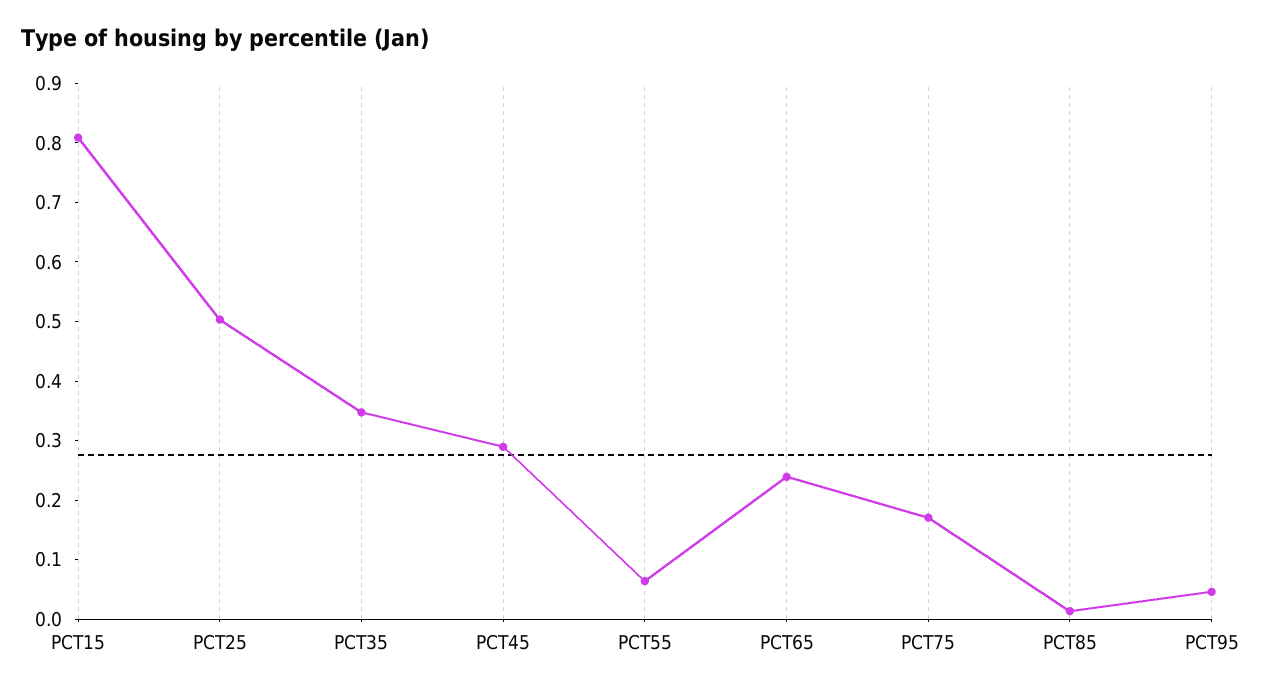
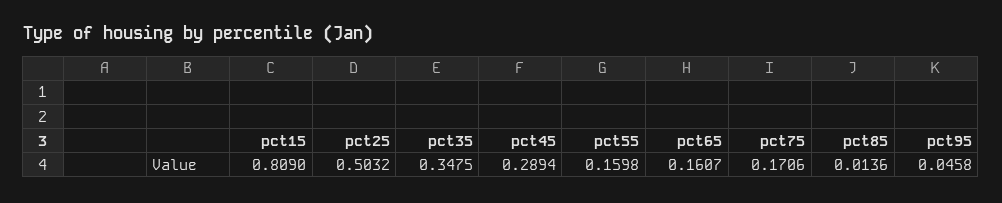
PCT55: 0.06 -> 0.1598
PCT65: 0.24 -> 0.1607

